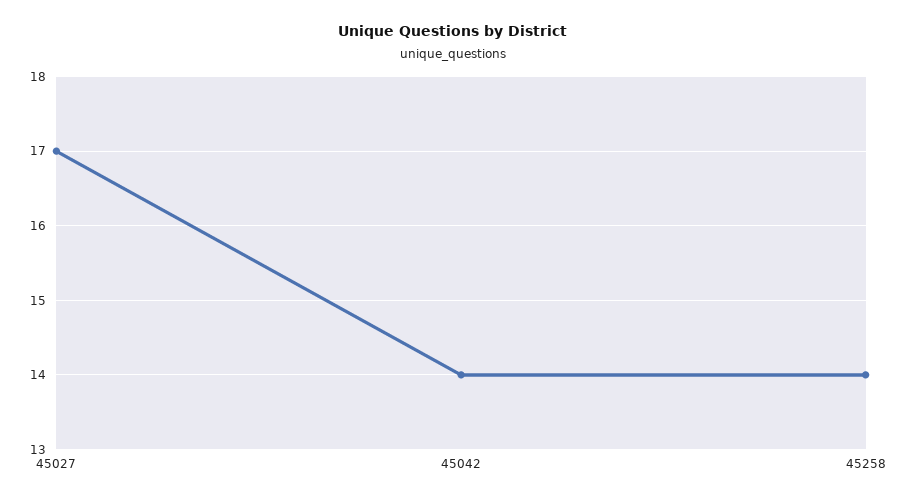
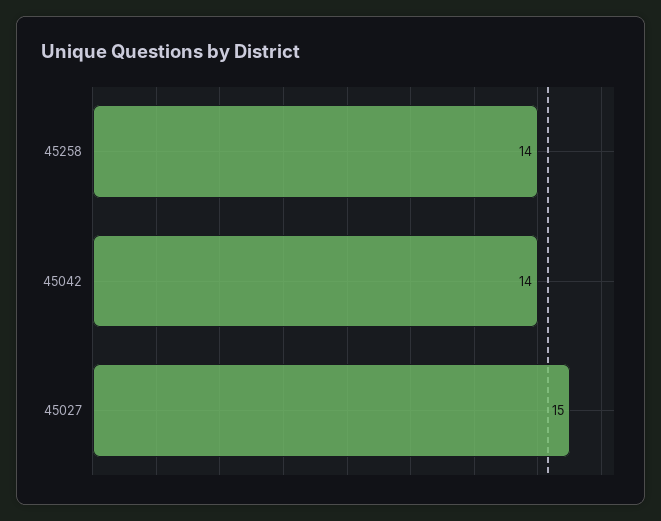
45027: 17 -> 15

